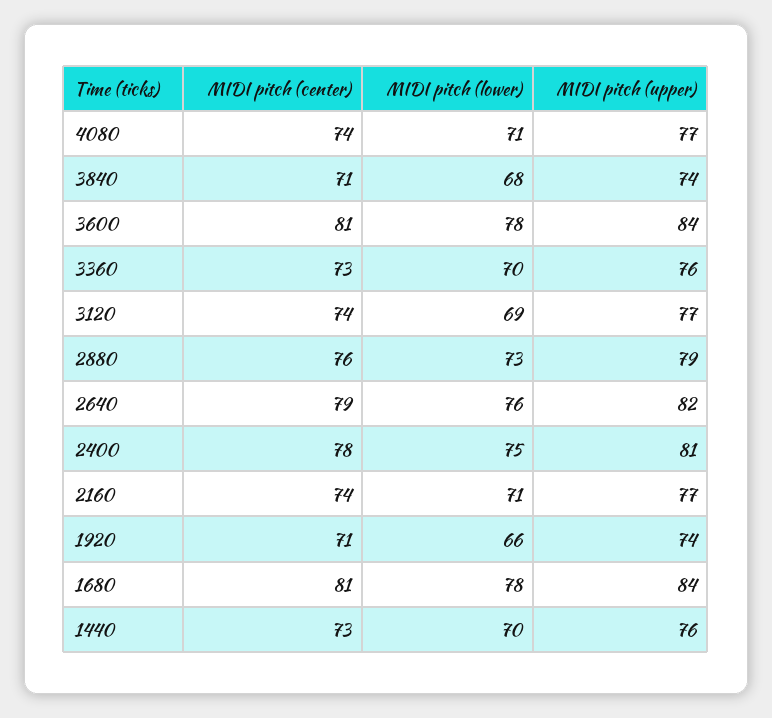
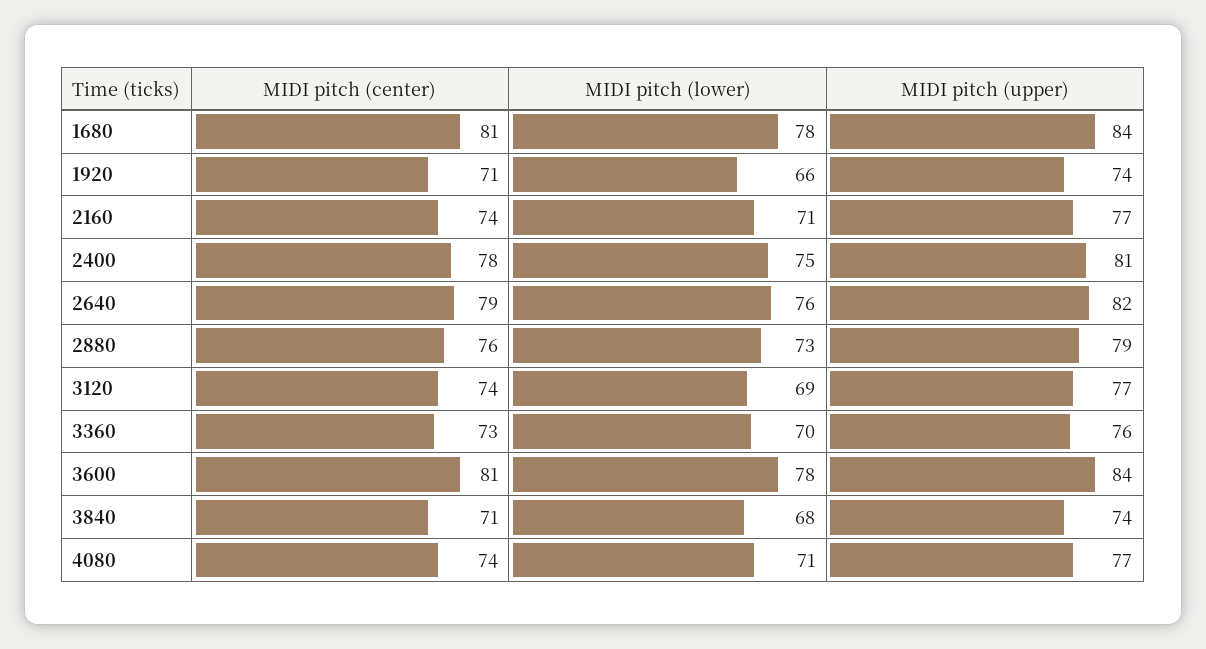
MIDI pitch (center), 1440: 73 -> none
MIDI pitch (lower), 1440: 70 -> none
MIDI pitch (upper), 1440: 76 -> none

